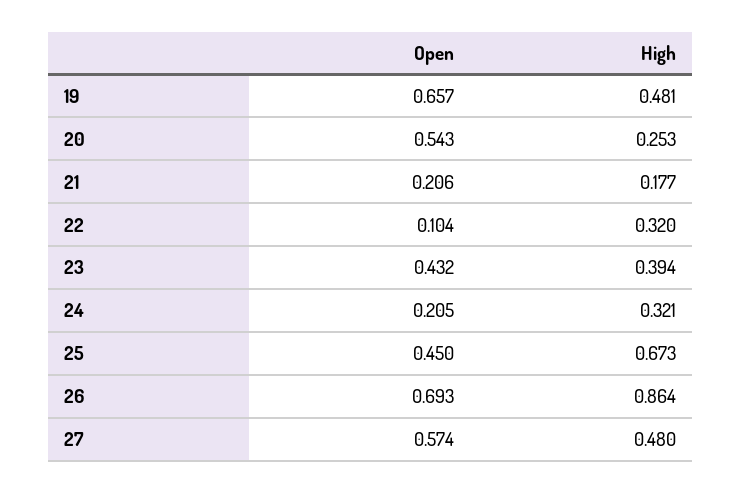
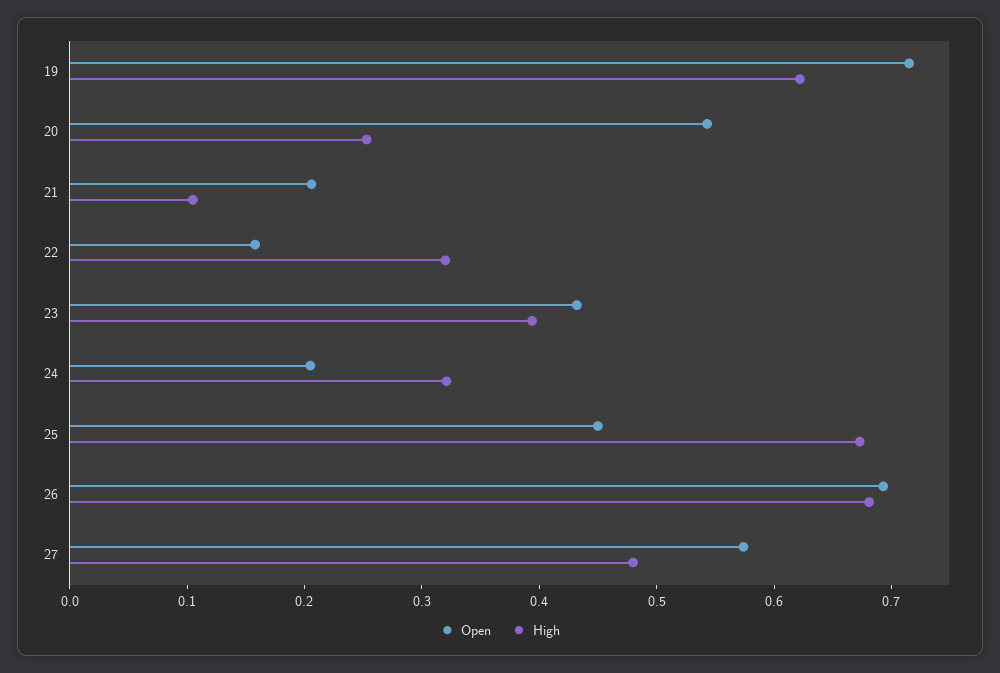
Open, 19: 0.657 -> 0.72
High, 19: 0.481 -> 0.62
High, 21: 0.177 -> 0.1
Open, 22: 0.104 -> 0.16
High, 26: 0.864 -> 0.68

